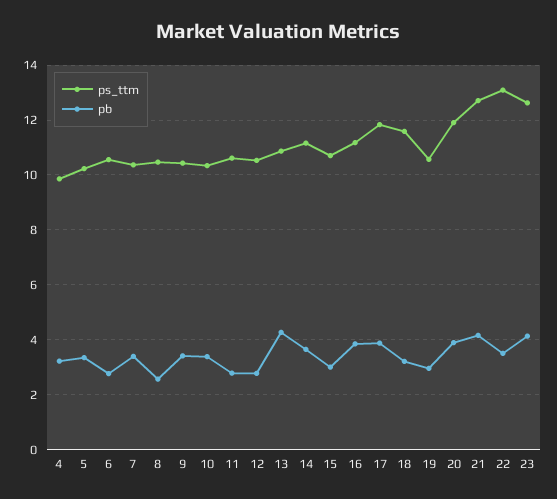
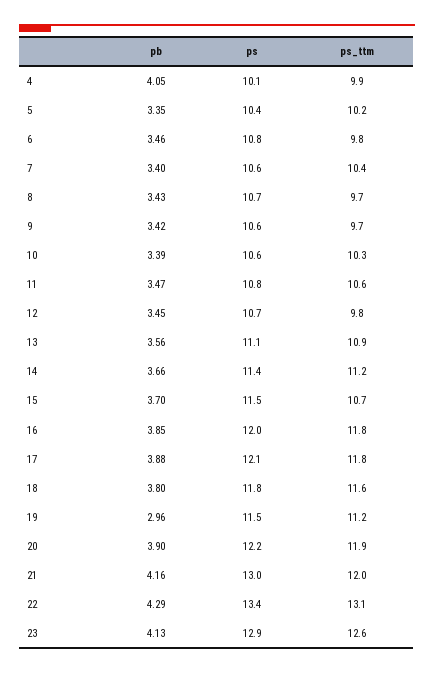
pb, 4: 3.25 -> 4.05
ps_ttm, 6: 10.5 -> 9.8
pb, 6: 2.75 -> 3.46
ps_ttm, 8: 10.5 -> 9.7
pb, 8: 2.5 -> 3.43
ps_ttm, 9: 10.5 -> 9.7
pb, 11: 2.75 -> 3.47
ps_ttm, 12: 10.5 -> 9.8
pb, 12: 2.75 -> 3.45
pb, 13: 4.25 -> 3.56
pb, 15: 3 -> 3.7
ps_ttm, 16: 11.25 -> 11.8
pb, 18: 3.25 -> 3.8
ps_ttm, 19: 10.5 -> 11.2
ps_ttm, 21: 12.75 -> 12
pb, 22: 3.5 -> 4.29
ps, 4: none -> 10.1
ps, 5: none -> 10.4
ps, 6: none -> 10.8
ps, 7: none -> 10.6
ps, 8: none -> 10.7
ps, 9: none -> 10.6
ps, 10: none -> 10.6
ps, 11: none -> 10.8
ps, 12: none -> 10.7
ps, 13: none -> 11.1
ps, 14: none -> 11.4
ps, 15: none -> 11.5
ps, 16: none -> 12
ps, 17: none -> 12.1
ps, 18: none -> 11.8
ps, 19: none -> 11.5
ps, 20: none -> 12.2
ps, 21: none -> 13
ps, 22: none -> 13.4
ps, 23: none -> 12.9

